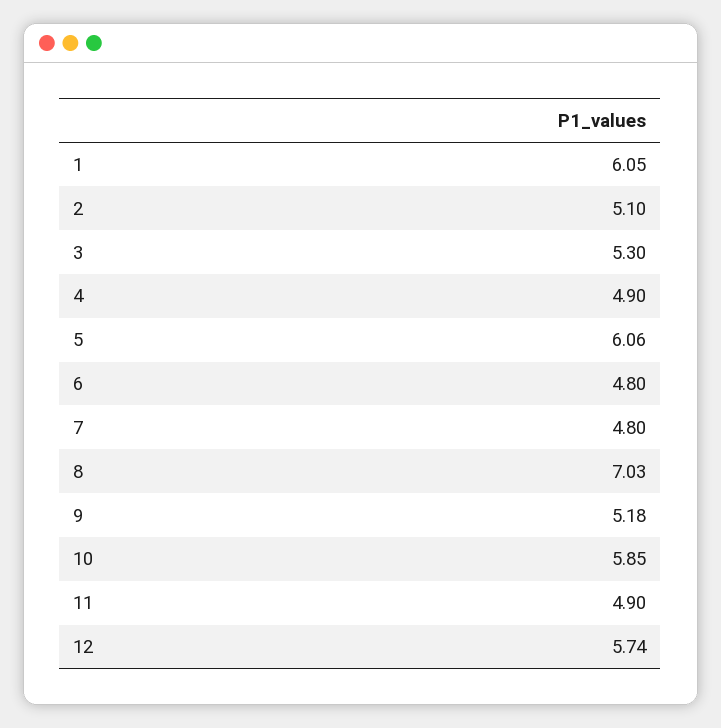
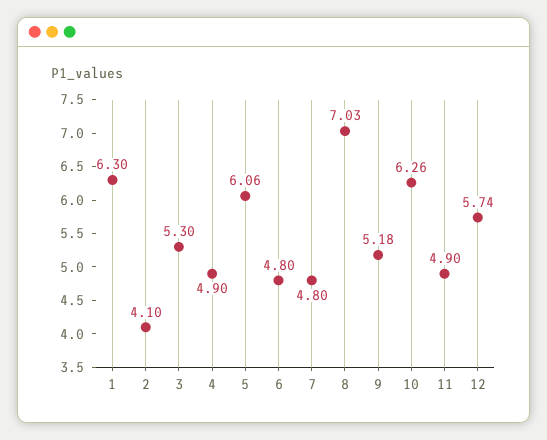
1: 6.05 -> 6.3
2: 5.1 -> 4.1
10: 5.85 -> 6.26

